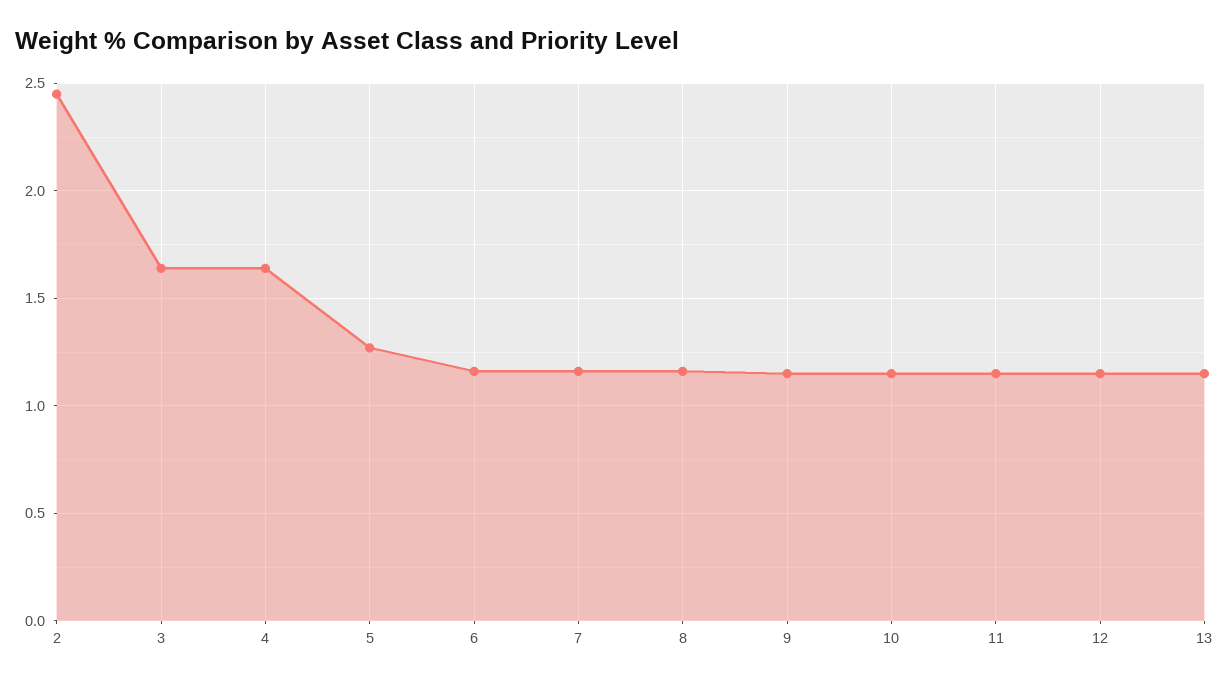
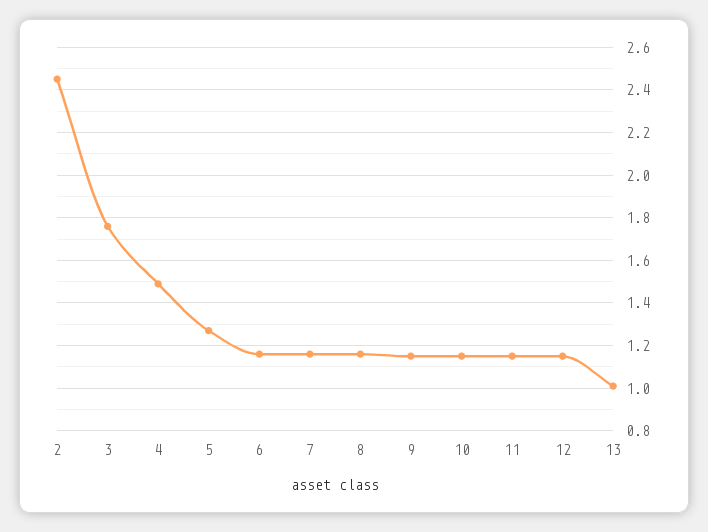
3: 1.65 -> 1.75
4: 1.65 -> 1.5
13: 1.15 -> 1

